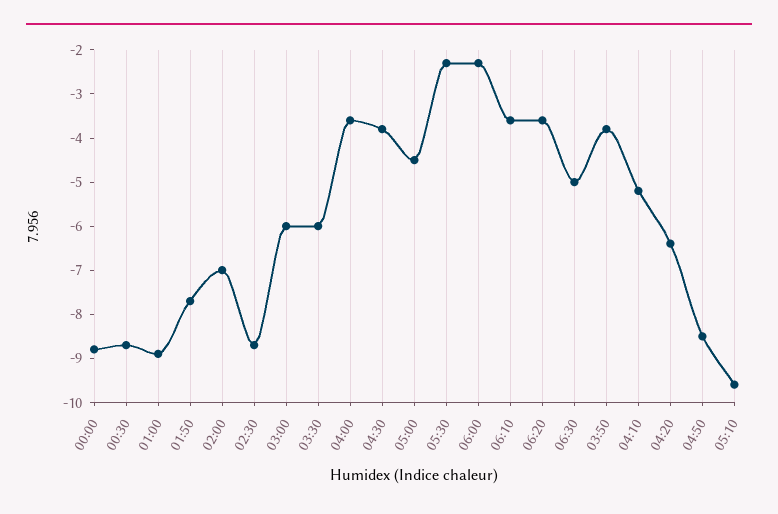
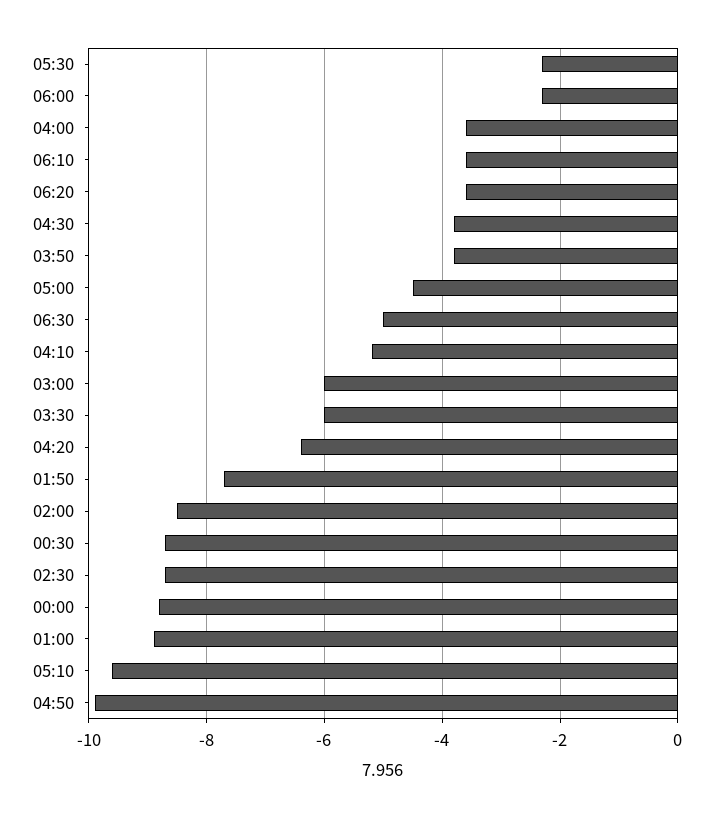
02:00: -7 -> -8.5
04:50: -8.5 -> -10

